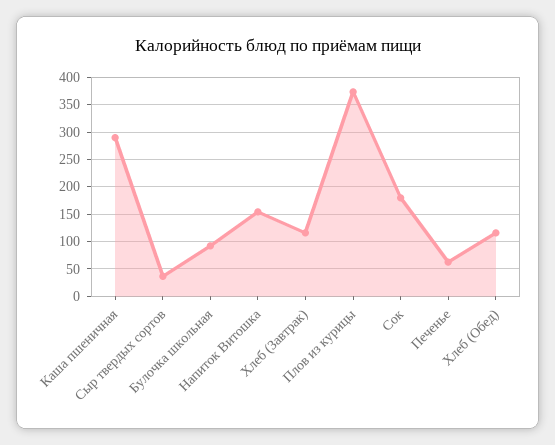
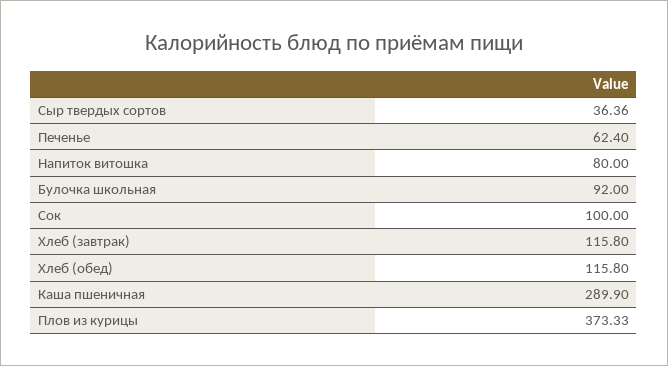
Напиток Витошка: 150 -> 80
Сок: 175 -> 100

